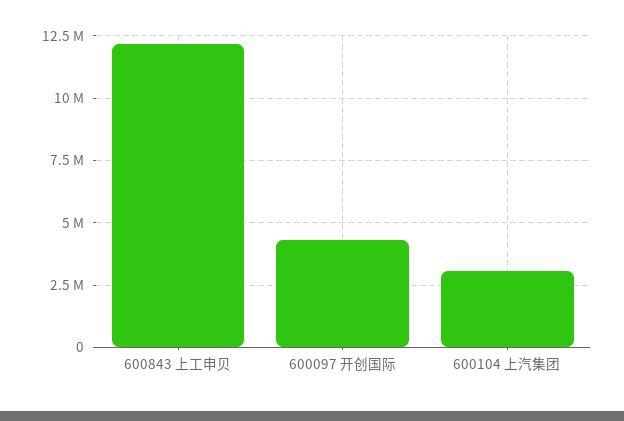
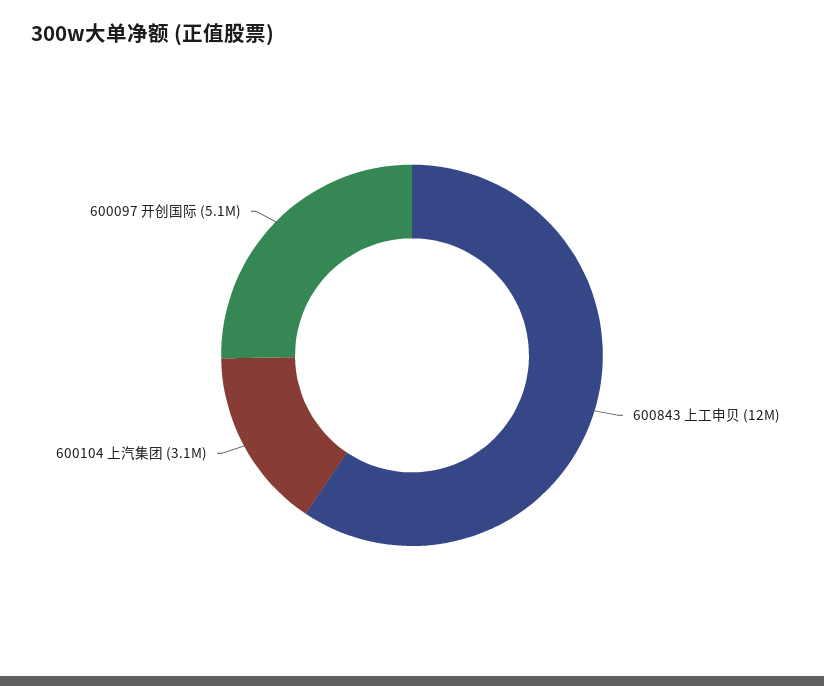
600097 开创国际: 4250000 -> 5100000

